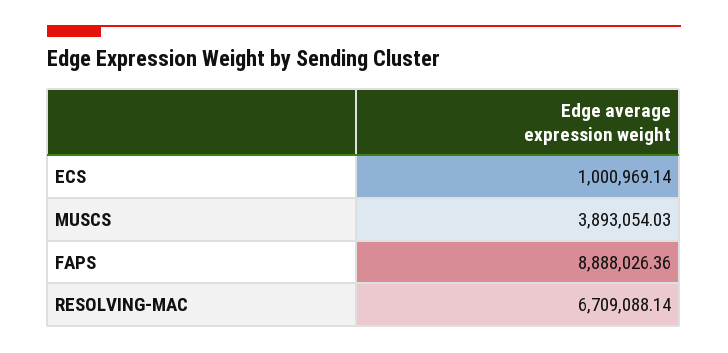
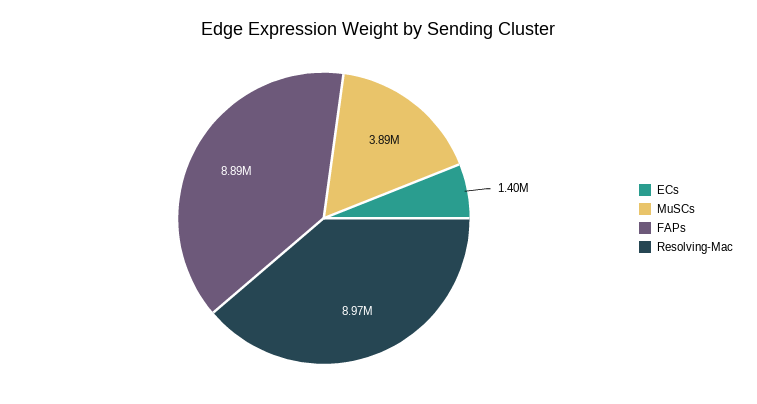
ECS: 1000969.14 -> 1400000
RESOLVING-MAC: 6709088.14 -> 8970000

